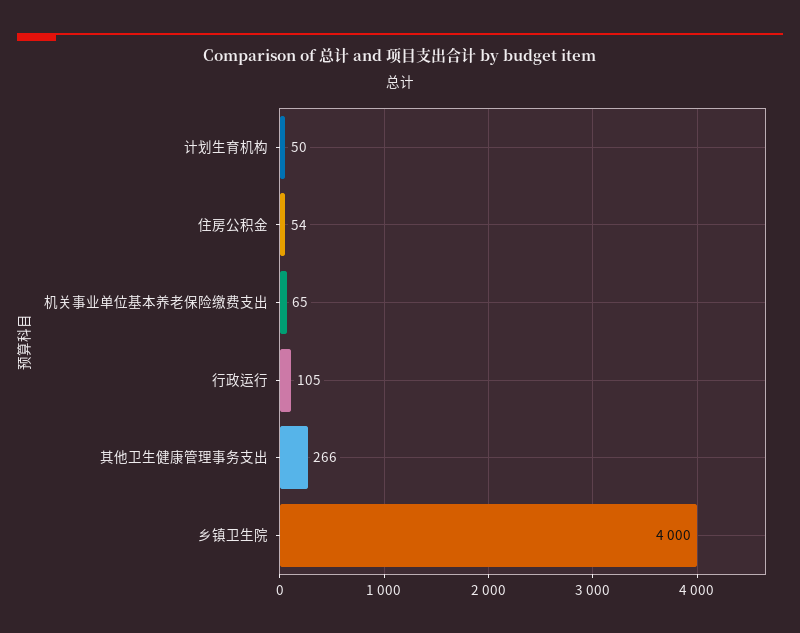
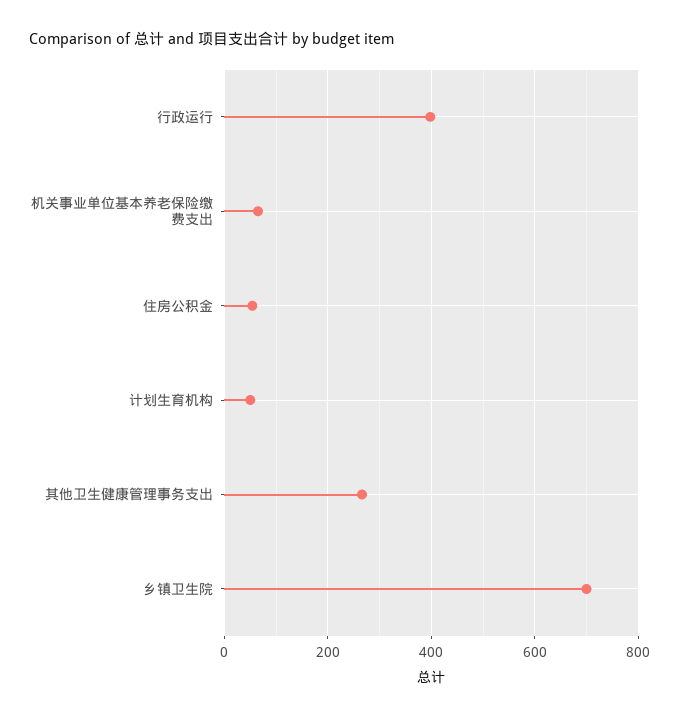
行政运行: 105 -> 400
乡镇卫生院: 4000 -> 700

